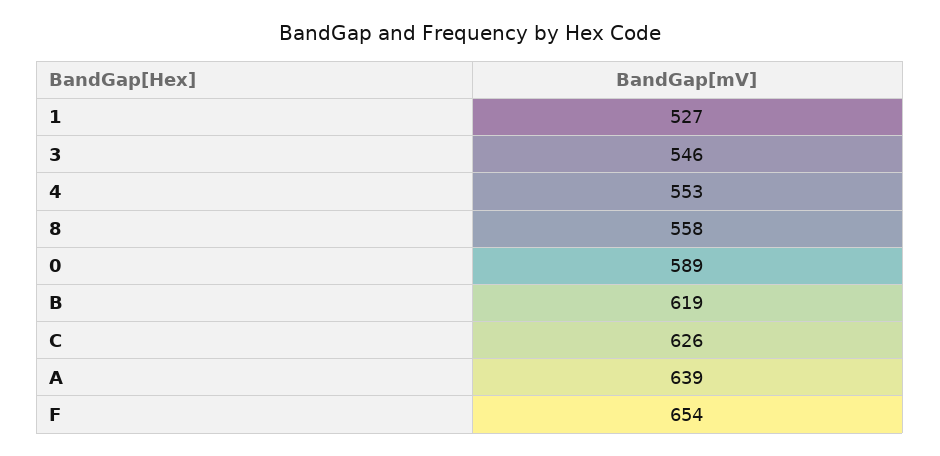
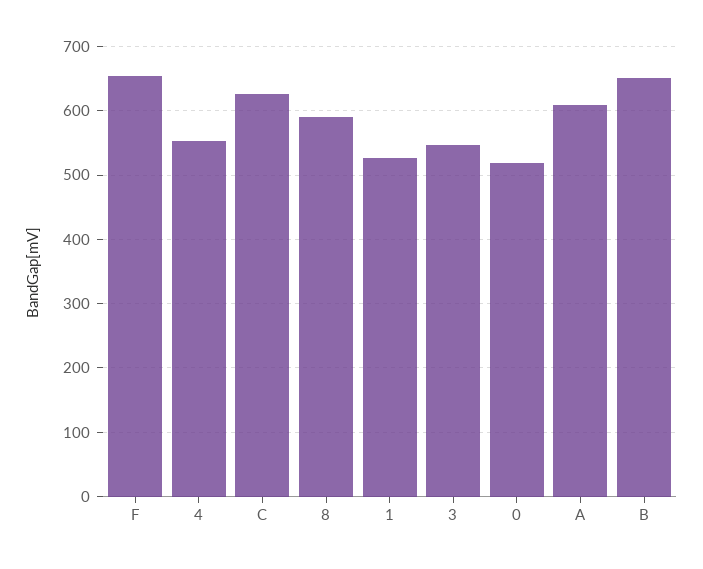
8: 558 -> 590
0: 589 -> 520
B: 619 -> 650
A: 639 -> 610

